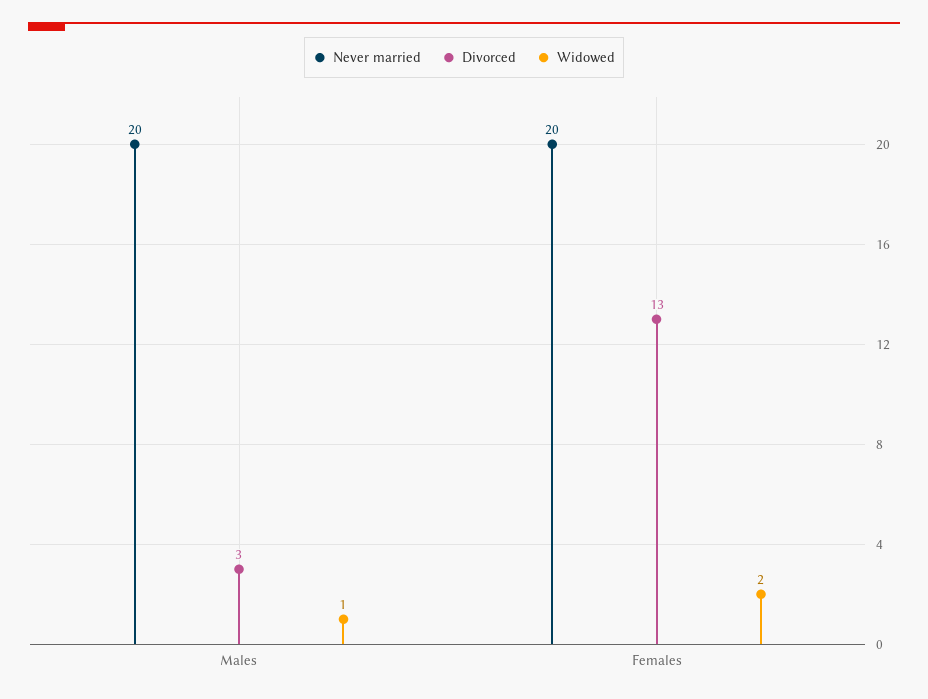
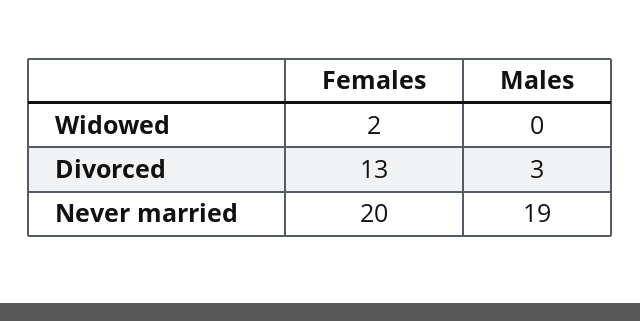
Never married, Males: 20 -> 19
Widowed, Males: 1 -> 0

